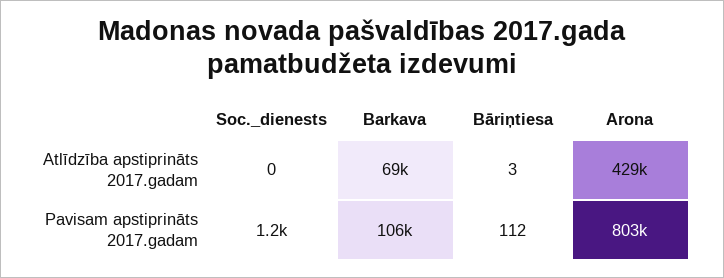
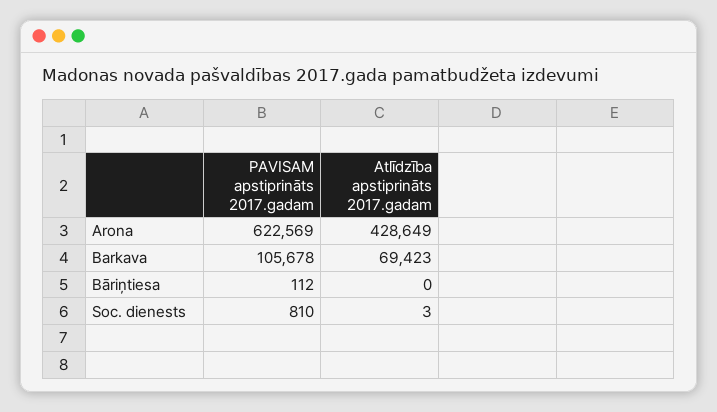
Soc._dienests, Atlīdzība apstiprināts 2017.gadam: 0 -> 3
Bāriņtiesa, Atlīdzība apstiprināts 2017.gadam: 3 -> 0
Soc._dienests, Pavisam apstiprināts 2017.gadam: 1200 -> 810
Arona, Pavisam apstiprināts 2017.gadam: 803000 -> 622569

